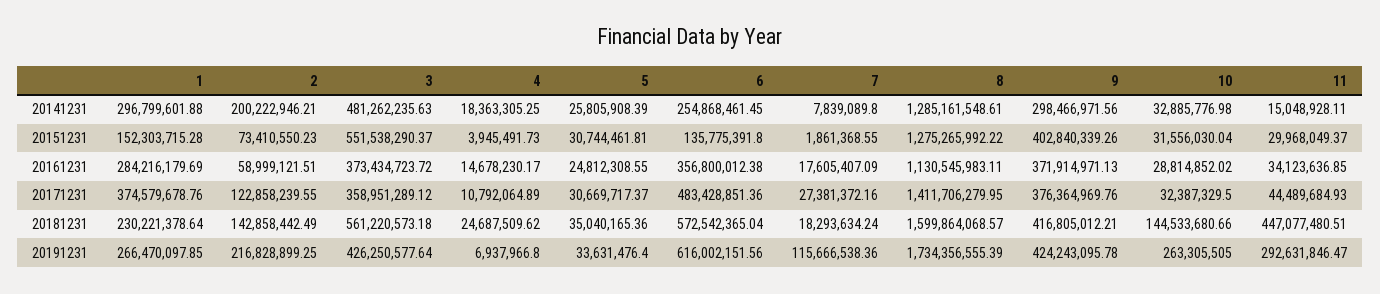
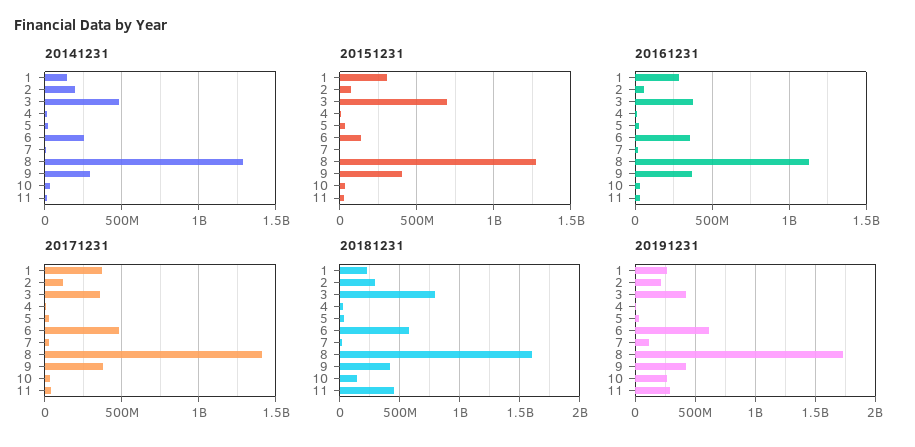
20141231, 1: 296799601.88 -> 150000000
20151231, 1: 152303715.28 -> 300000000
20151231, 3: 551538290.37 -> 700000000
20181231, 2: 142858442.49 -> 300000000
20181231, 3: 561220573.18 -> 800000000

